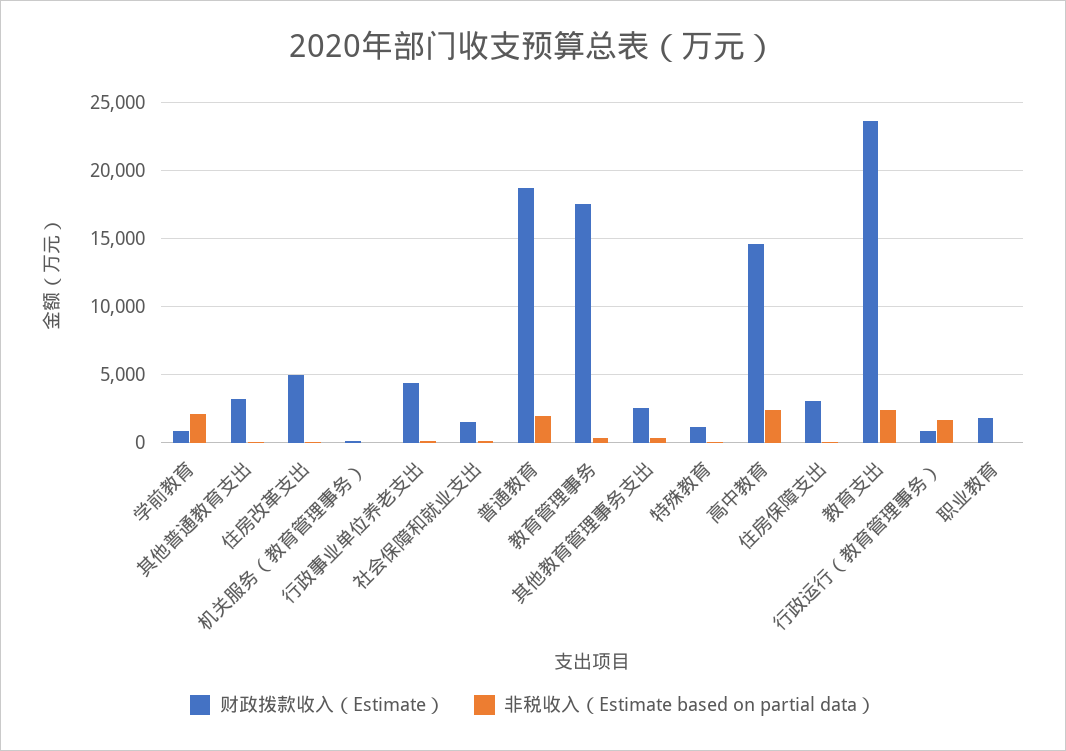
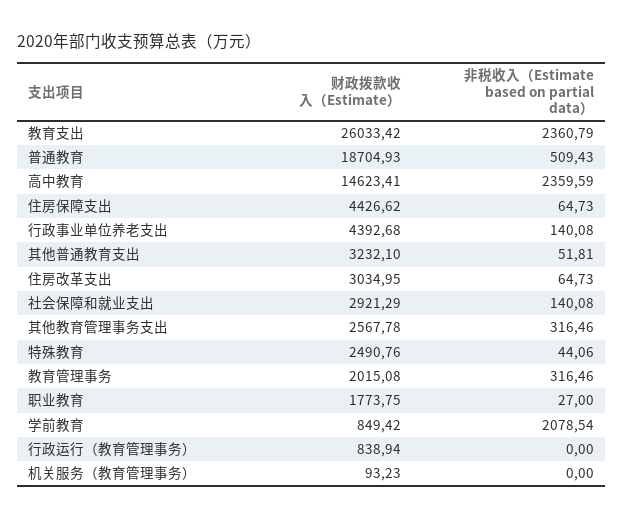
财政拨款收入（Estimate）, 住房改革支出: 5000 -> 3034.95
财政拨款收入（Estimate）, 社会保障和就业支出: 1500 -> 2921.29
非税收入（Estimate based on partial data）, 普通教育: 2000 -> 509.43
财政拨款收入（Estimate）, 教育管理事务: 17500 -> 2015.08
财政拨款收入（Estimate）, 特殊教育: 1000 -> 2490.76
财政拨款收入（Estimate）, 住房保障支出: 3000 -> 4426.62
财政拨款收入（Estimate）, 教育支出: 23500 -> 26033.42
非税收入（Estimate based on partial data）, 行政运行（教育管理事务）: 1500 -> 0

